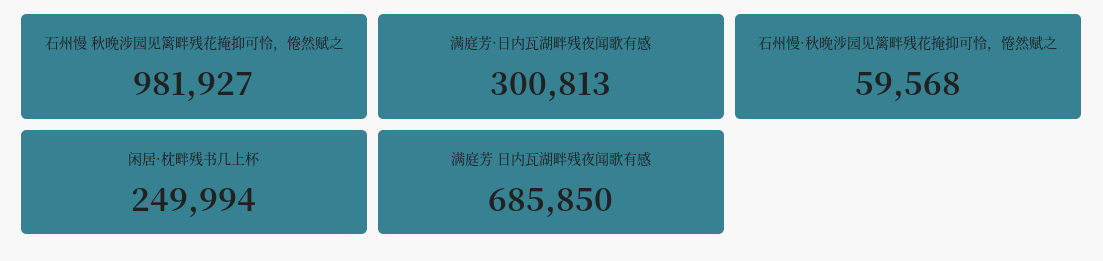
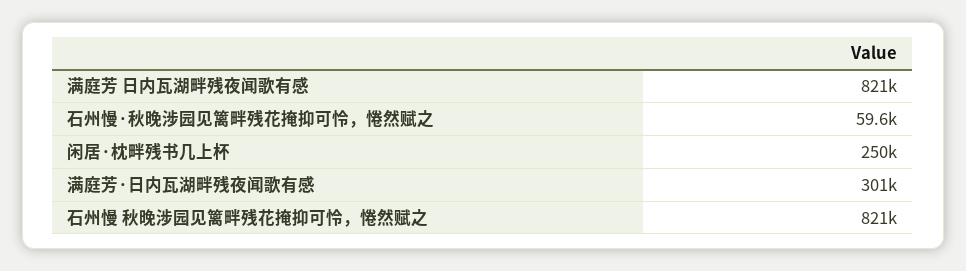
石州慢 秋晚涉园见篱畔残花掩抑可怜，惓然赋之: 981927 -> 821000
满庭芳 日内瓦湖畔残夜闻歌有感: 685850 -> 821000

